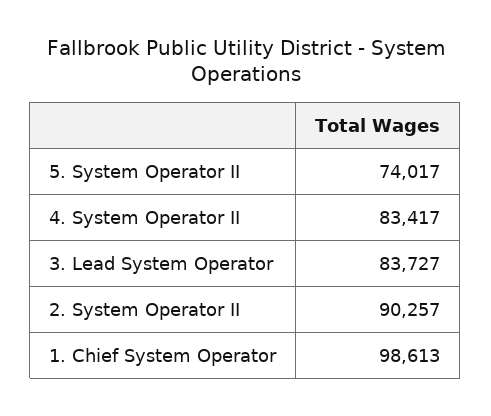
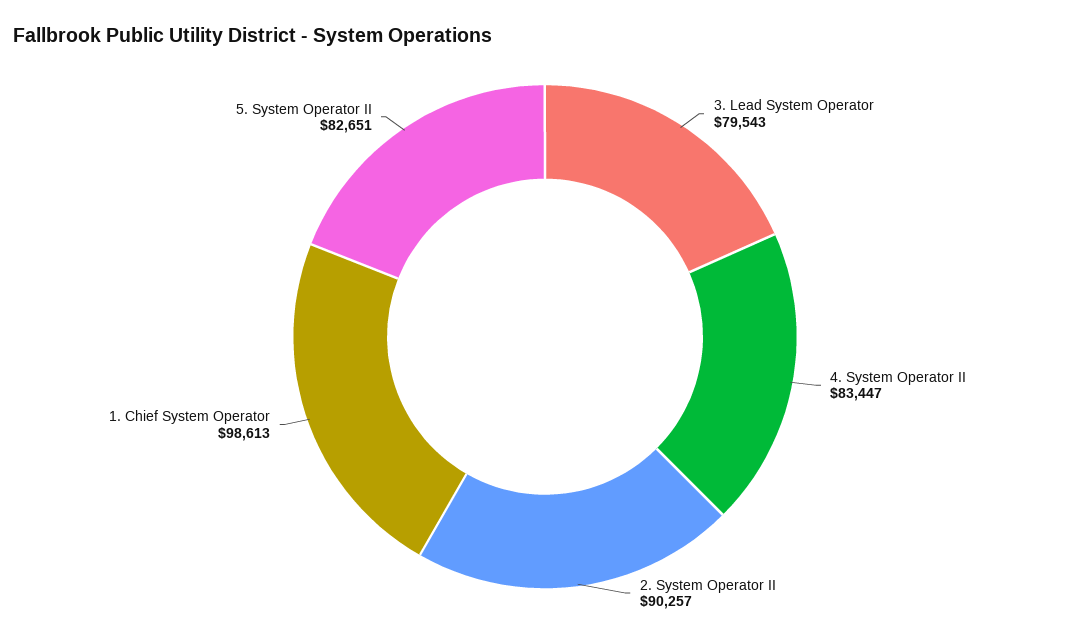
5. System Operator II: 74017 -> 82651
4. System Operator II: 83417 -> 83447
3. Lead System Operator: 83727 -> 79543

